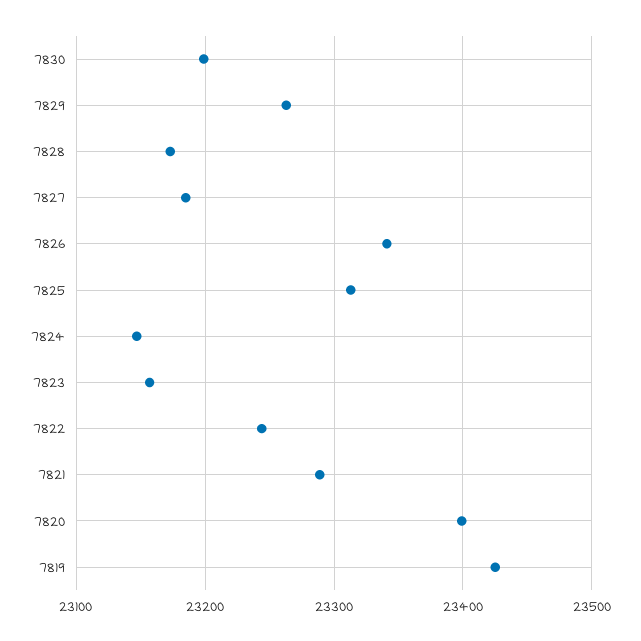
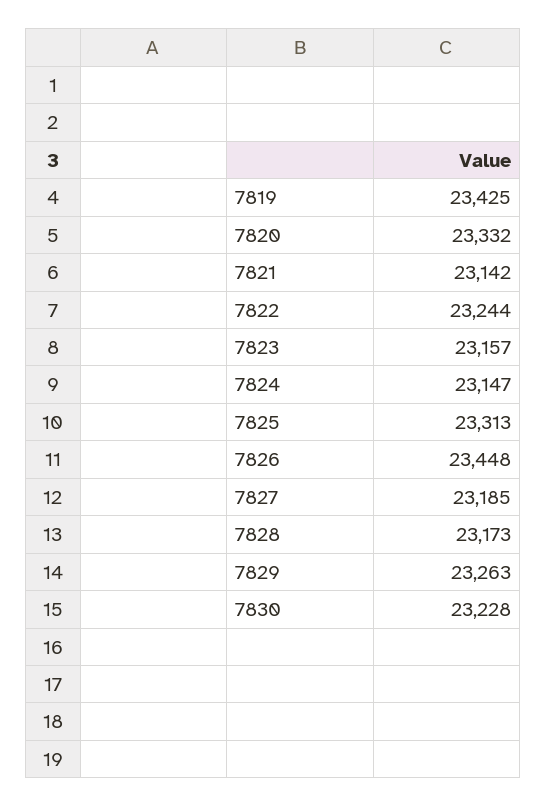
7830: 23200 -> 23228
7826: 23340 -> 23448
7821: 23290 -> 23142
7820: 23400 -> 23332

